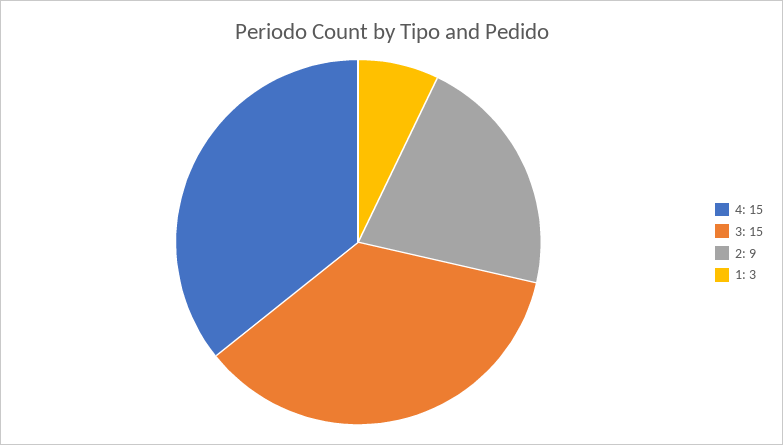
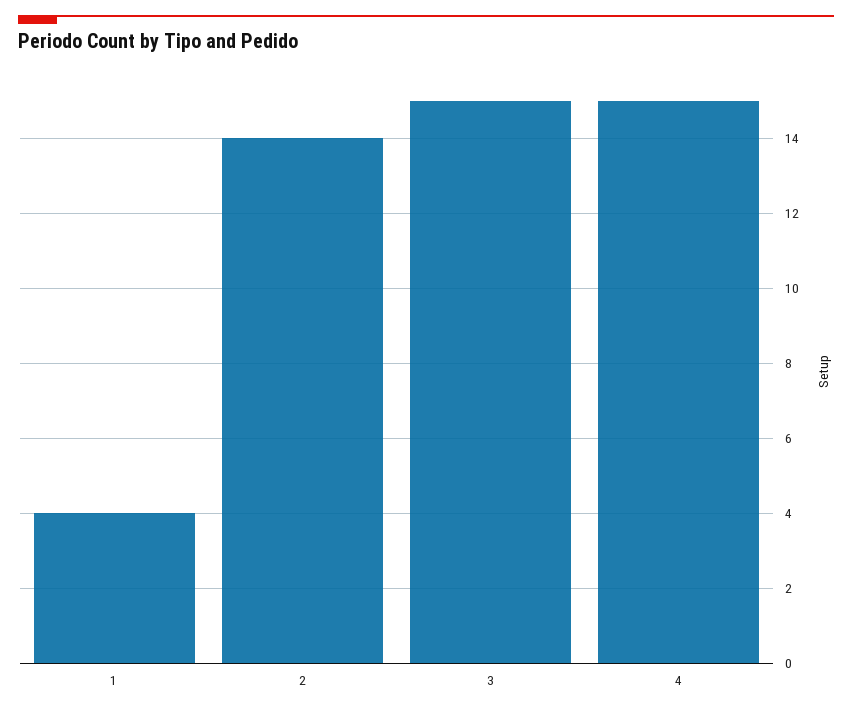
2: 9 -> 14
1: 3 -> 4

